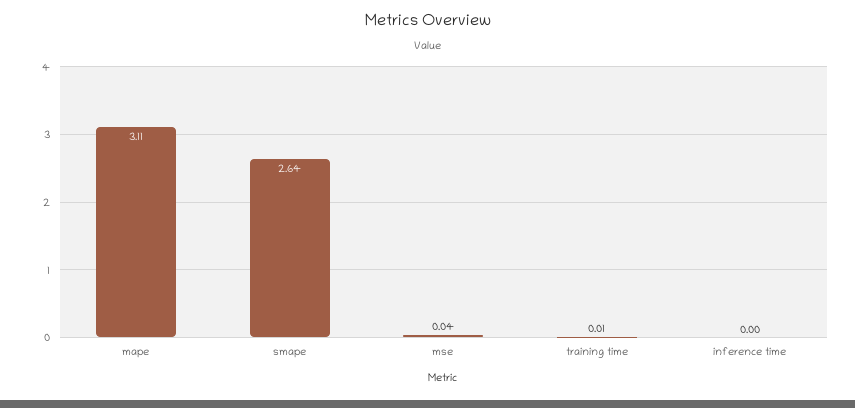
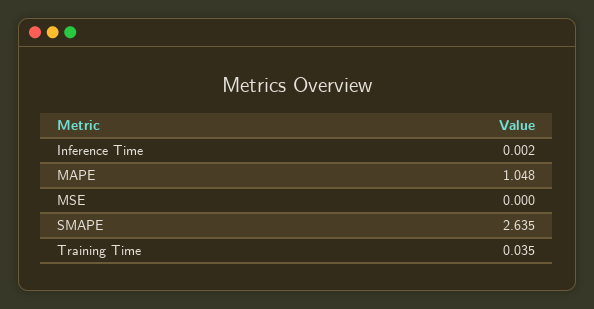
mape: 3.11 -> 1.048
mse: 0.04 -> 0
training time: 0.01 -> 0.035

